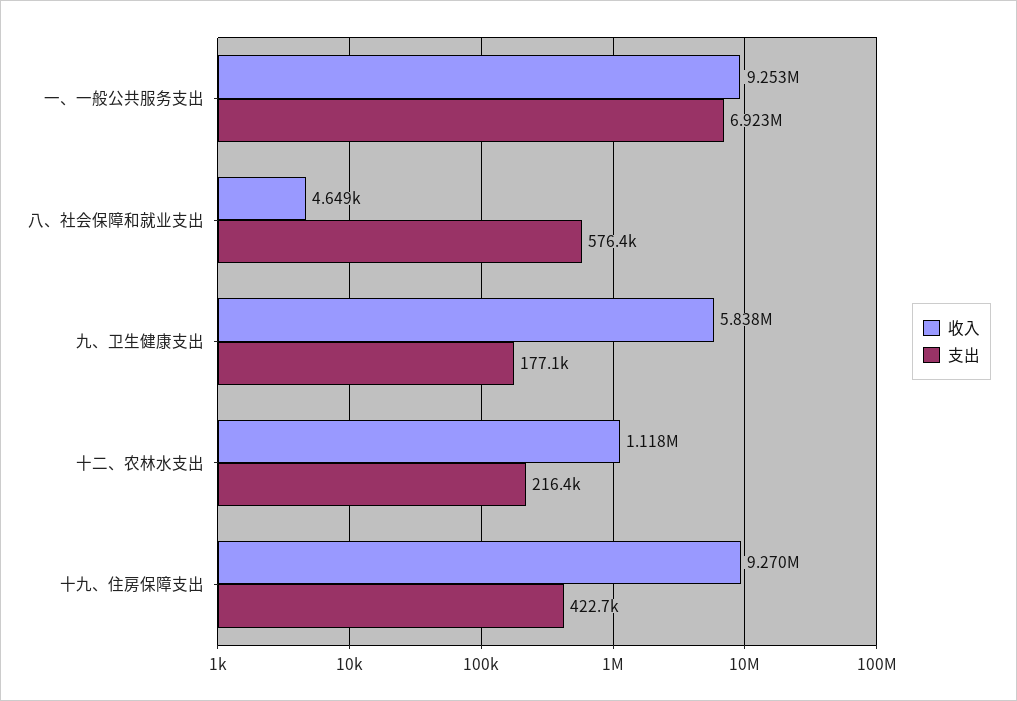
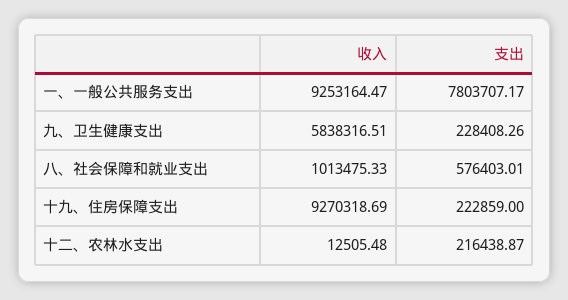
支出, 一、一般公共服务支出: 6923000 -> 7803707.17
收入, 八、社会保障和就业支出: 4649 -> 1013475.33
支出, 九、卫生健康支出: 177100 -> 228408.26
收入, 十二、农林水支出: 1118000 -> 12505.48
支出, 十九、住房保障支出: 422700 -> 222859

